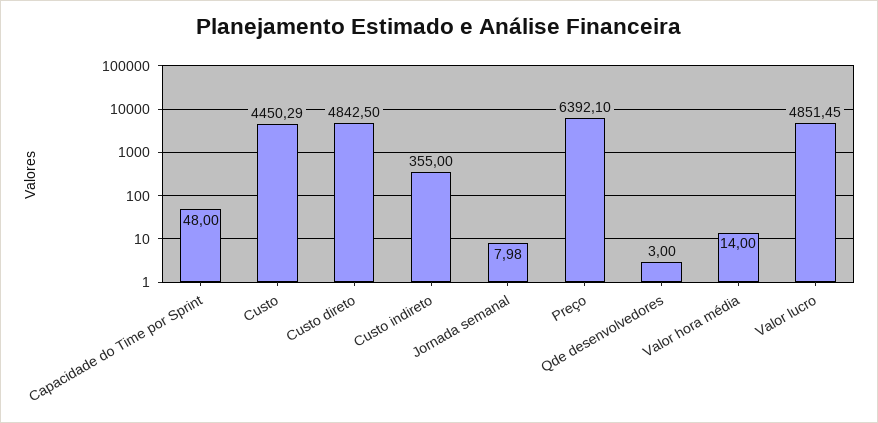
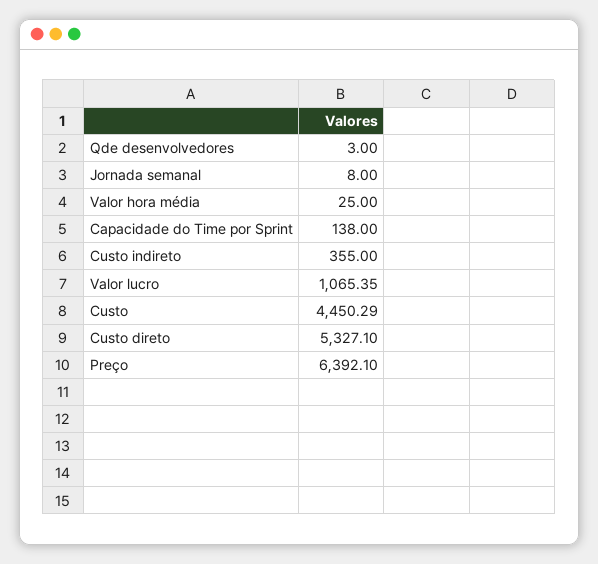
Capacidade do Time por Sprint: 48 -> 138
Custo direto: 4842.5 -> 5327.1
Jornada semanal: 7.98 -> 8
Valor hora média: 14 -> 25
Valor lucro: 4851.45 -> 1065.35

